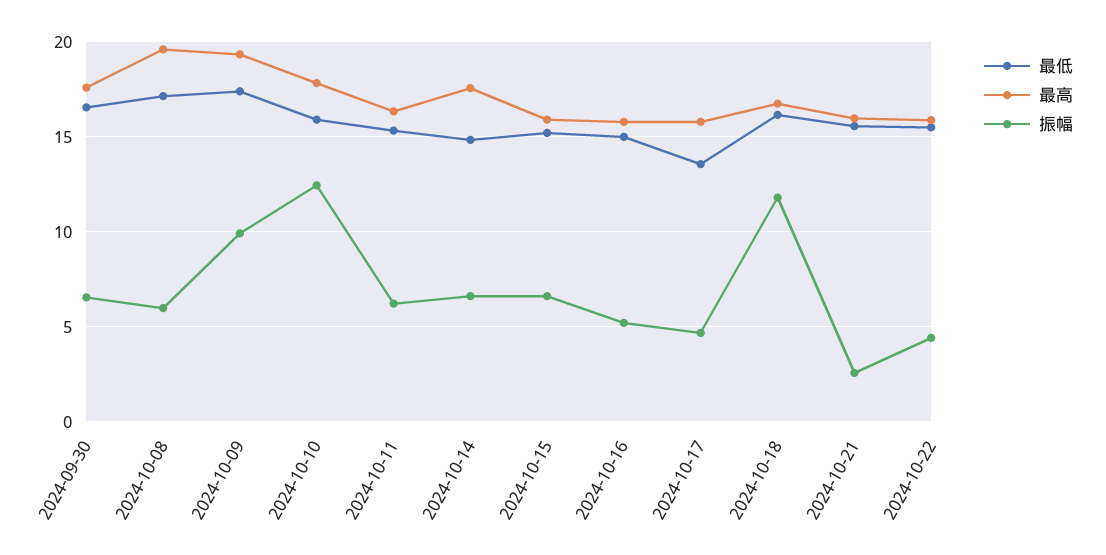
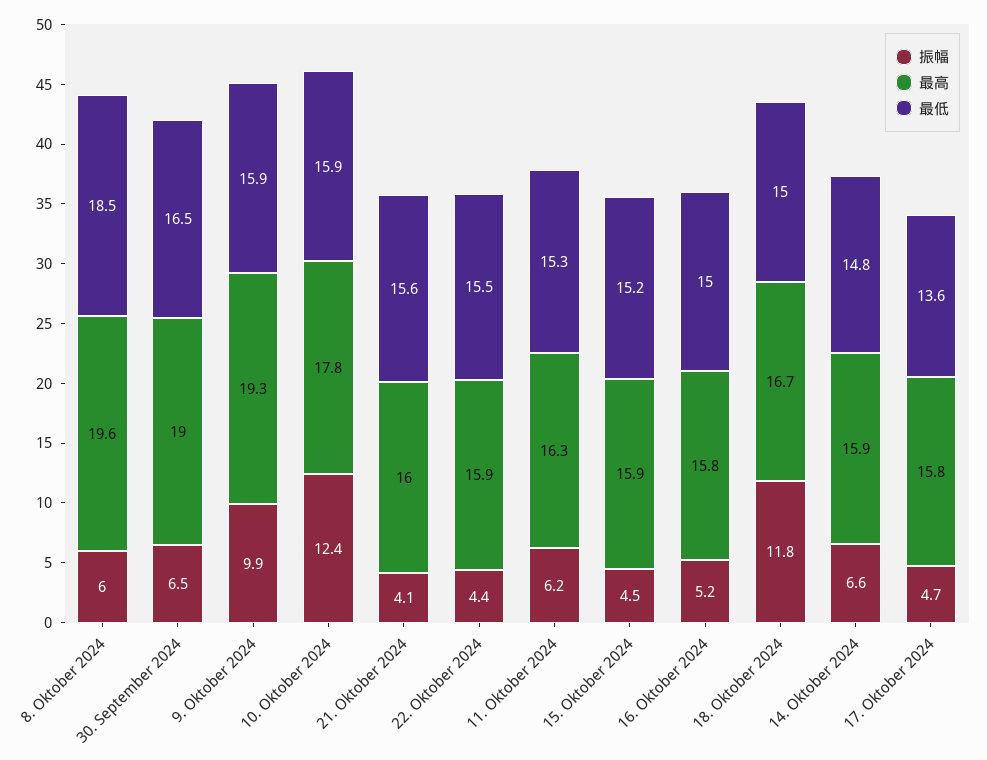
最高, 2024-09-30: 17.5 -> 19
最低, 2024-10-08: 17 -> 18.5
最低, 2024-10-09: 17.5 -> 15.9
最高, 2024-10-14: 17.5 -> 15.9
振幅, 2024-10-15: 6.5 -> 4.5
最低, 2024-10-18: 16 -> 15
振幅, 2024-10-21: 2.5 -> 4.1

